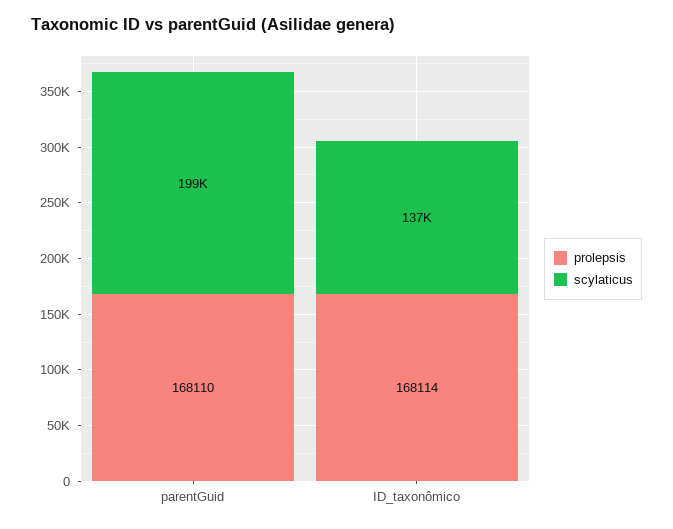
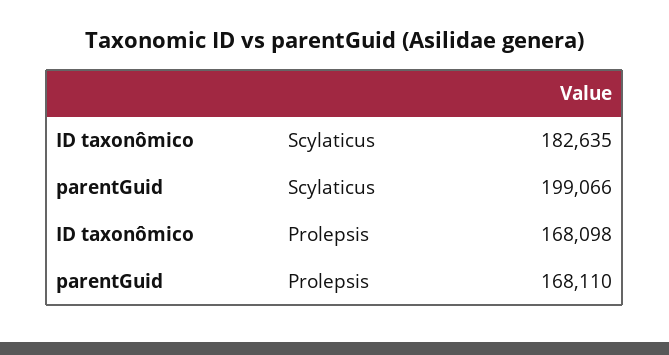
prolepsis, ID_taxonômico: 168114 -> 168098
scylaticus, ID_taxonômico: 137000 -> 182635

